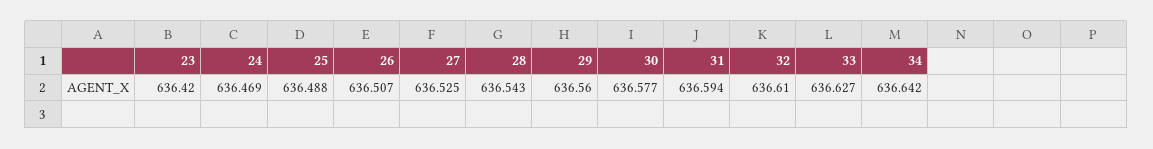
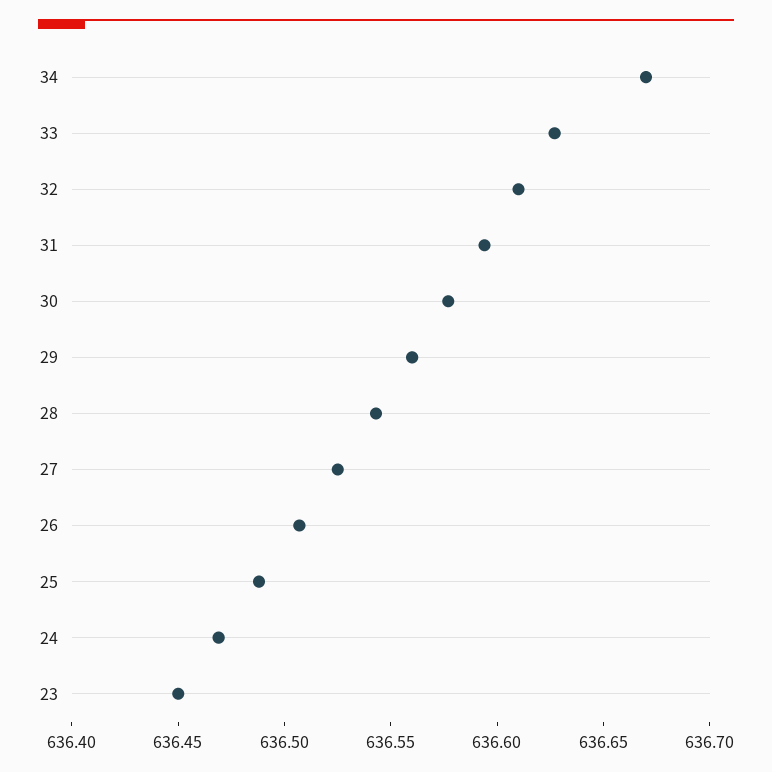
23: 636.42 -> 636.45
34: 636.642 -> 636.67

